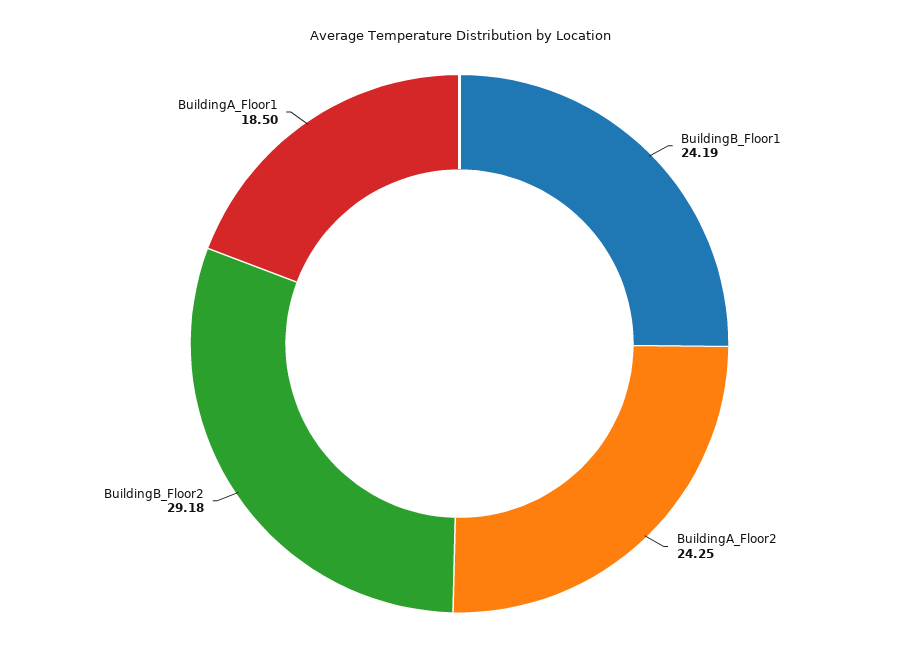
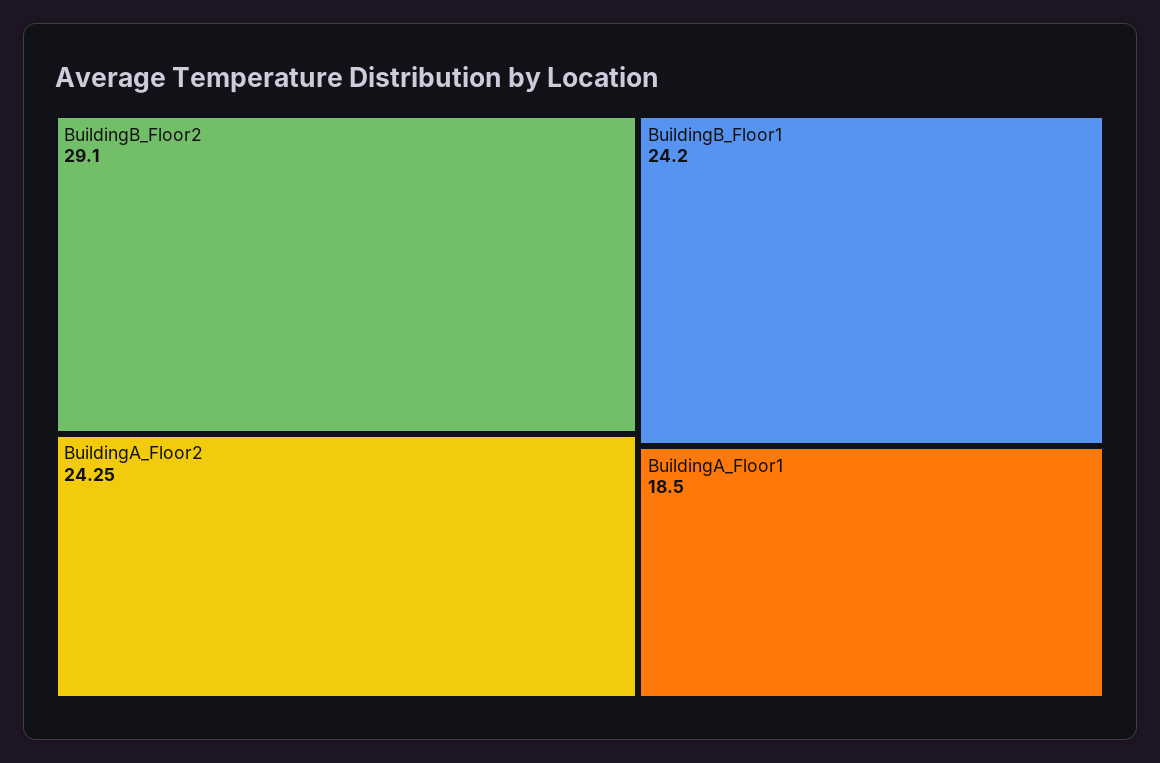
BuildingB_Floor1: 24.19 -> 24.2
BuildingB_Floor2: 29.18 -> 29.1

